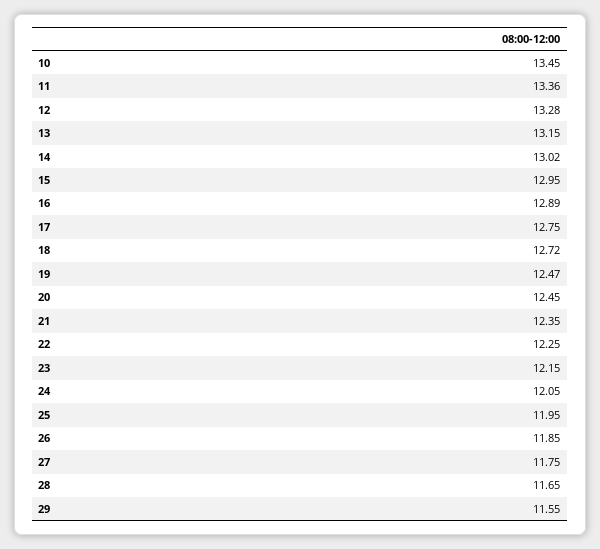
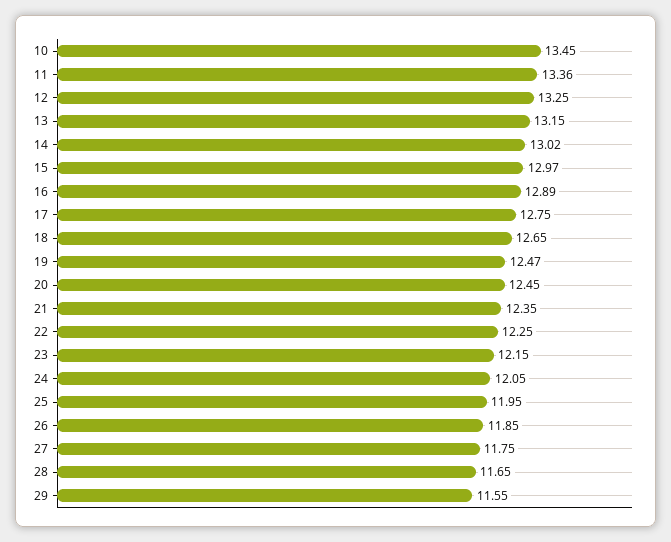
12: 13.28 -> 13.25
15: 12.95 -> 12.97
18: 12.72 -> 12.65

